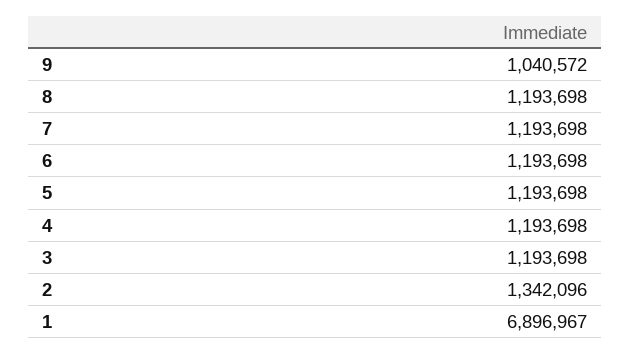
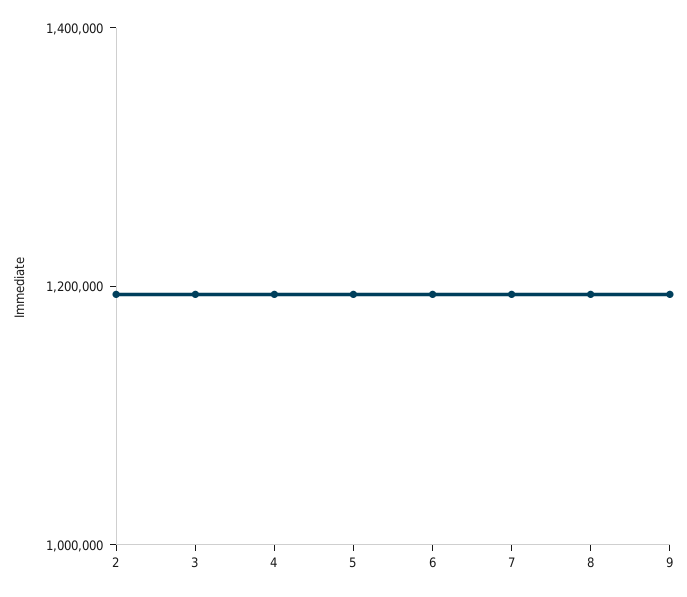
9: 1040572 -> 1200000
2: 1342096 -> 1200000
1: 6896967 -> none

